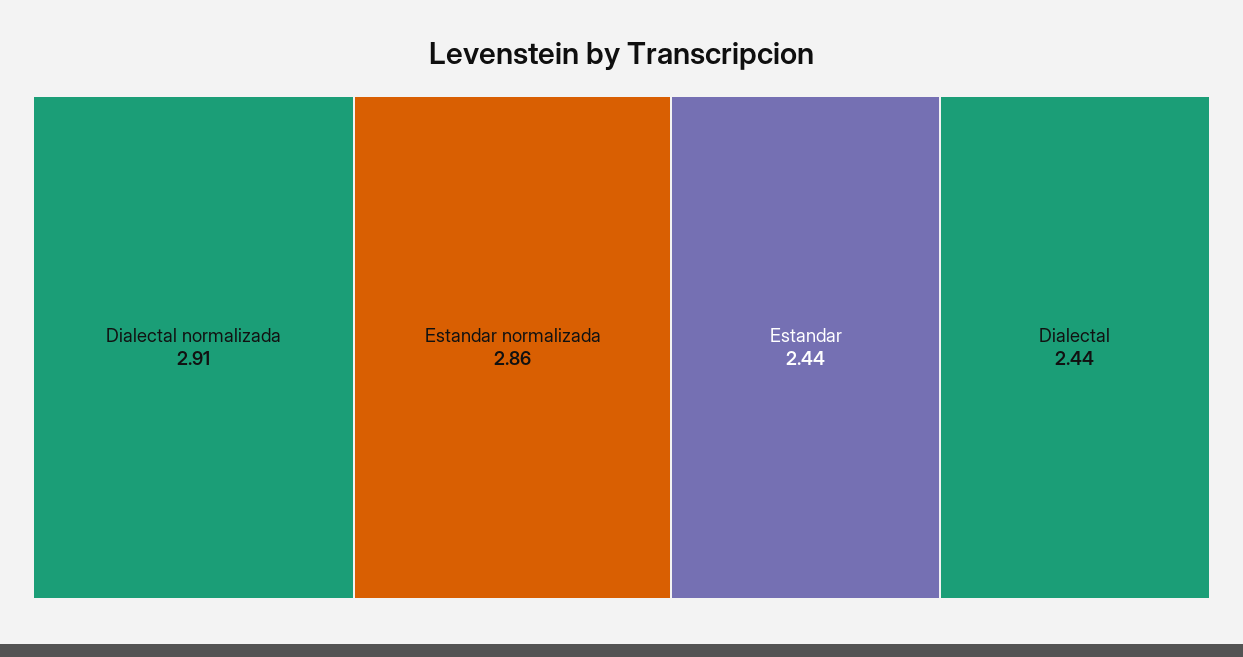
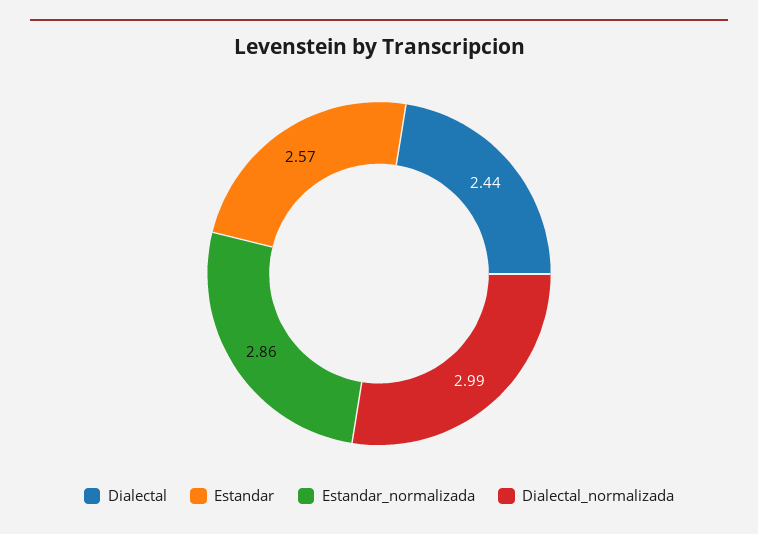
Dialectal normalizada: 2.91 -> 2.99
Estandar: 2.44 -> 2.57

